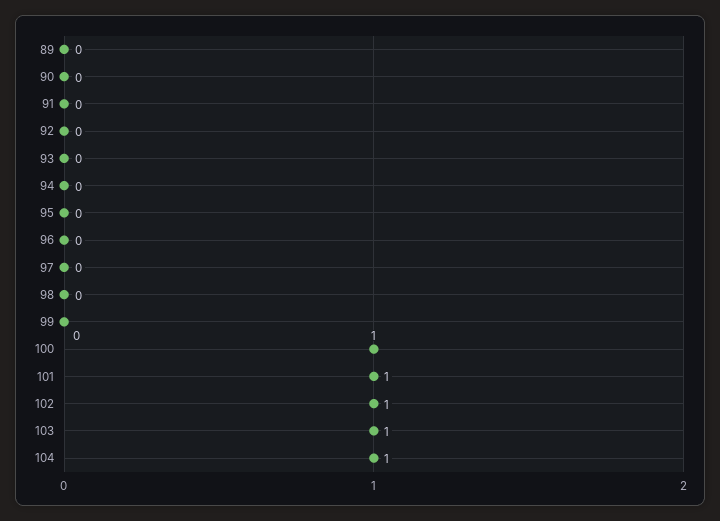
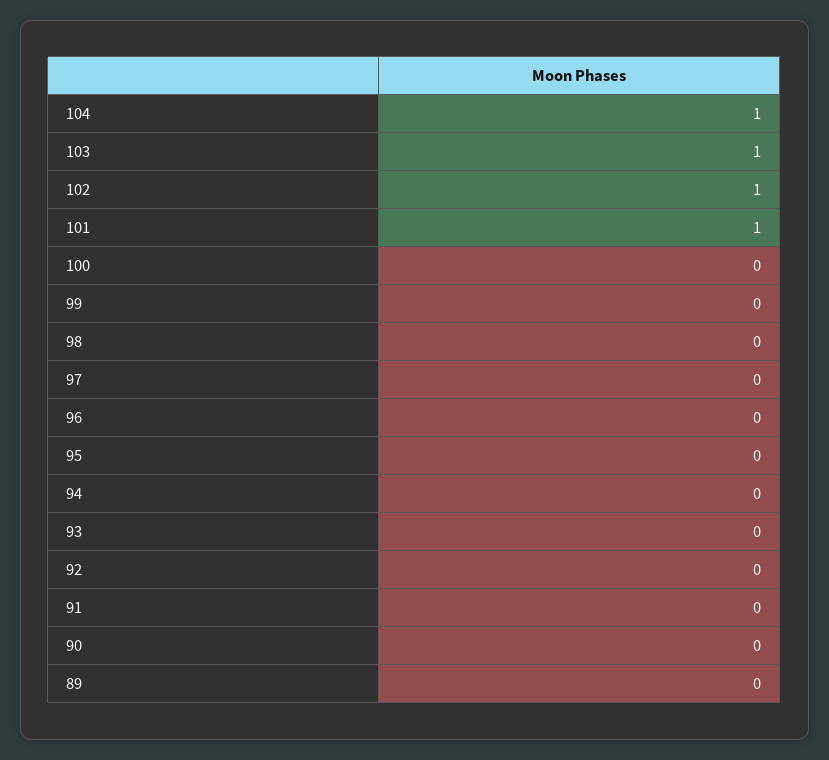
100: 1 -> 0

